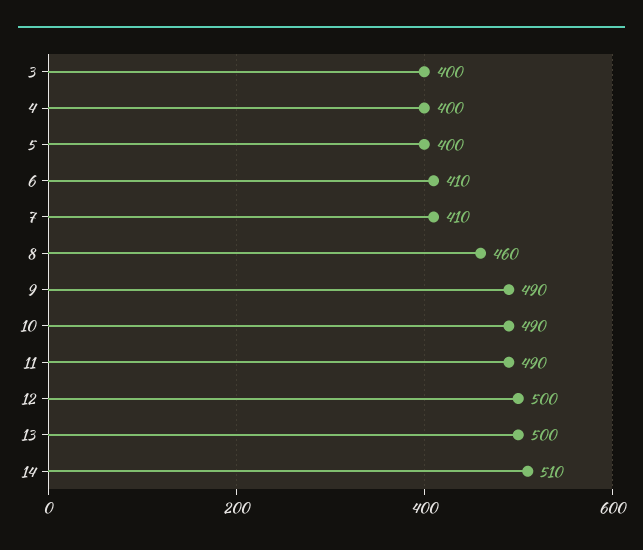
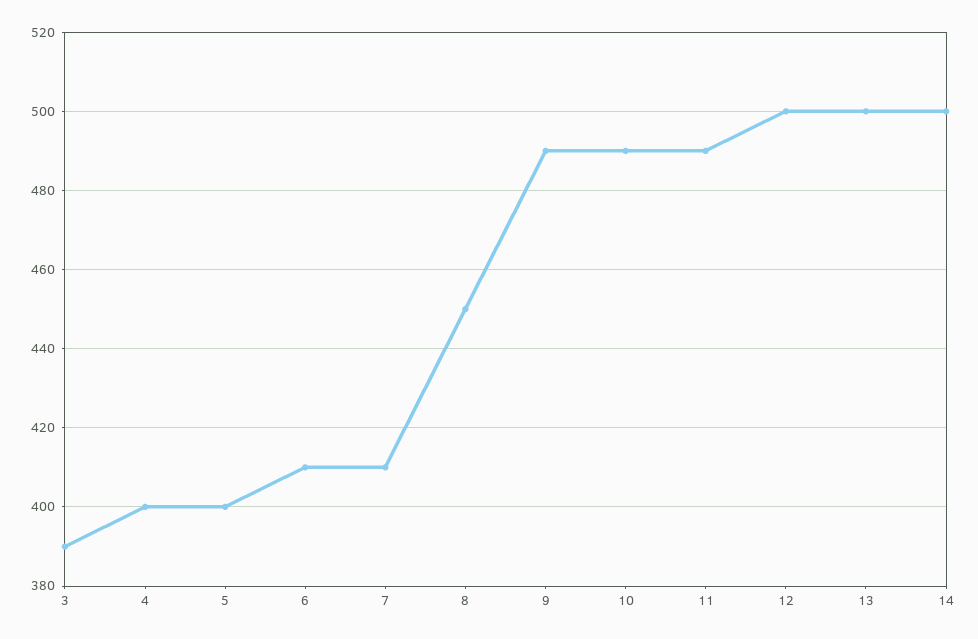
3: 400 -> 390
8: 460 -> 450
14: 510 -> 500

